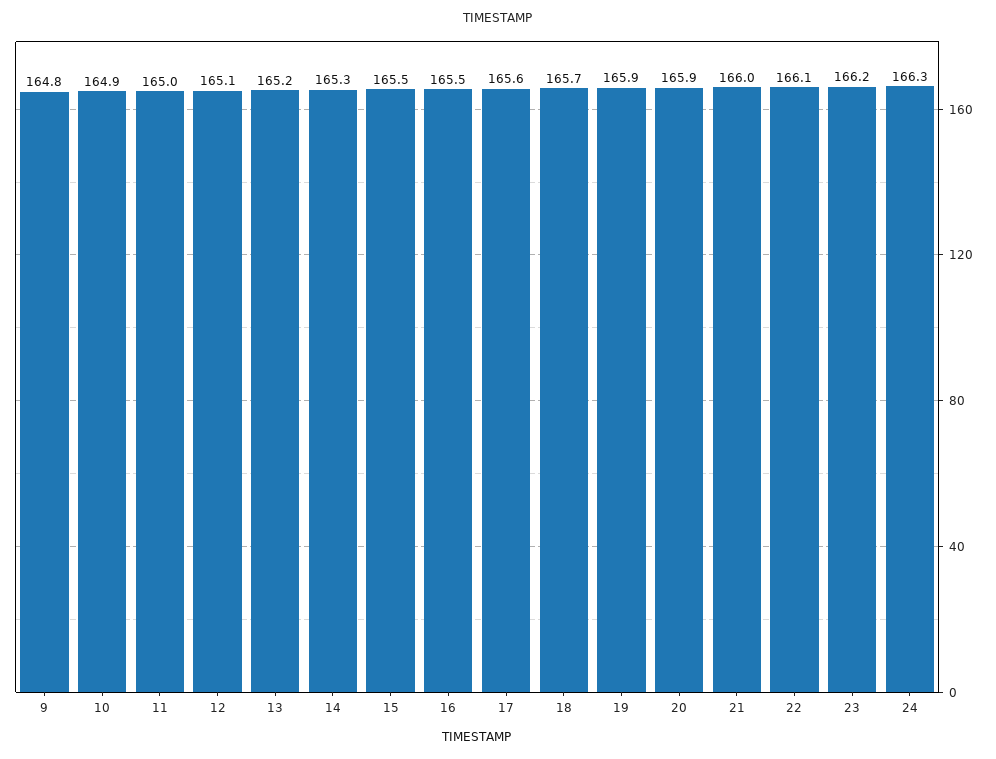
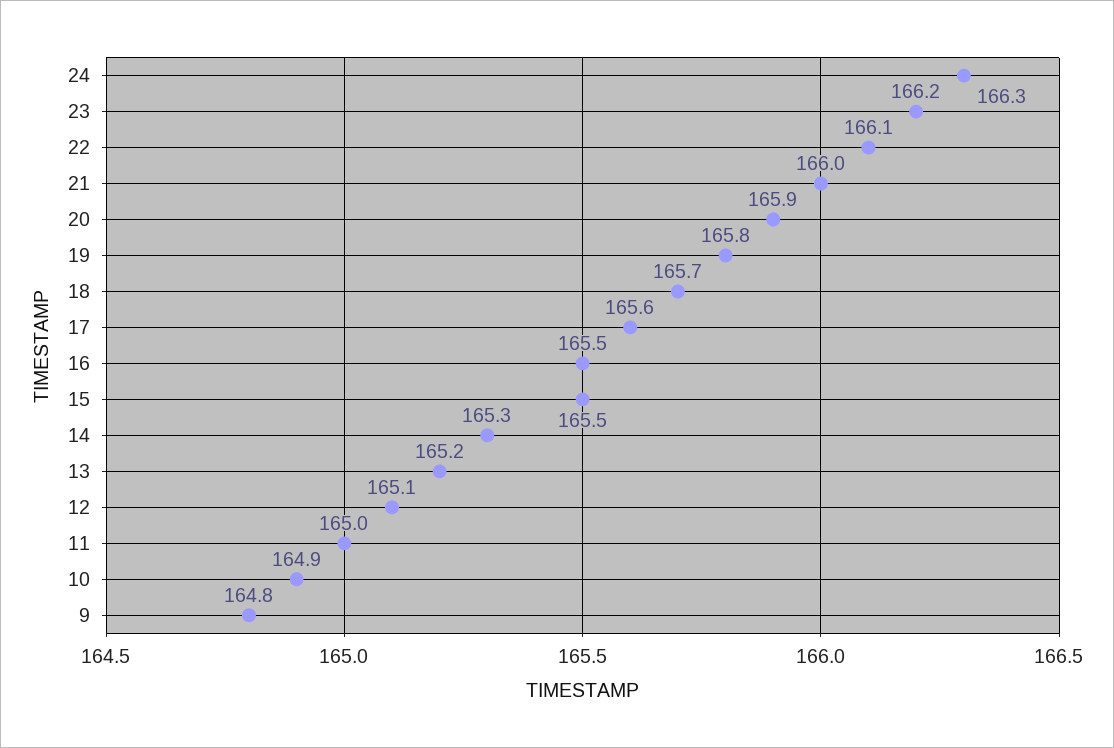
19: 165.9 -> 165.8

